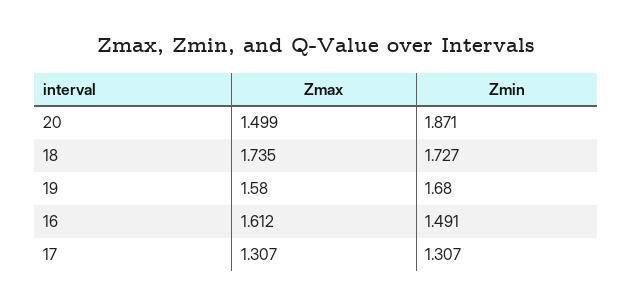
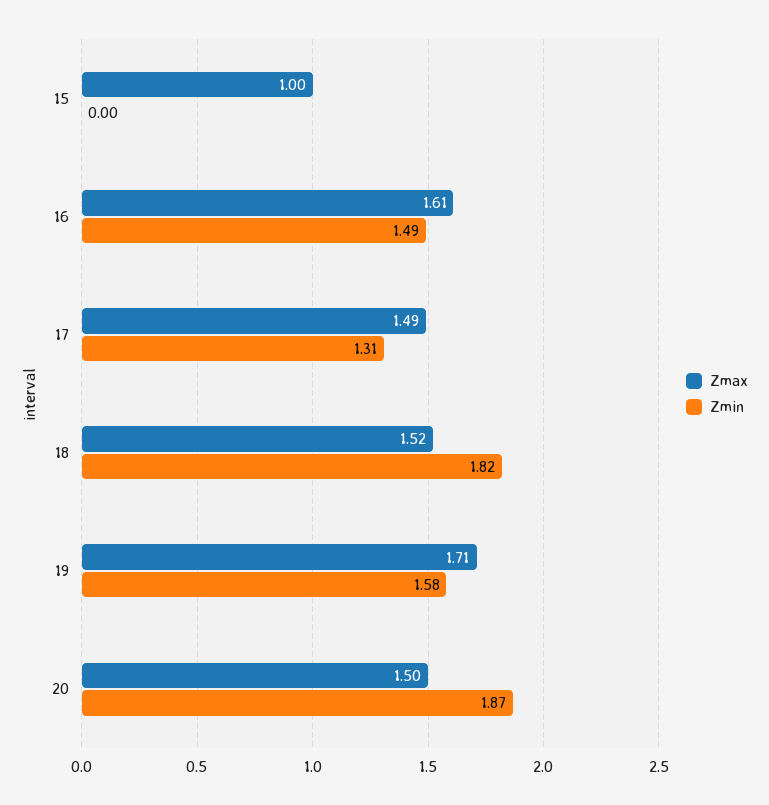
Zmax, 18: 1.735 -> 1.52
Zmin, 18: 1.727 -> 1.82
Zmax, 19: 1.58 -> 1.71
Zmin, 19: 1.68 -> 1.58
Zmax, 17: 1.307 -> 1.49
Zmax, 15: none -> 1
Zmin, 15: none -> 0

